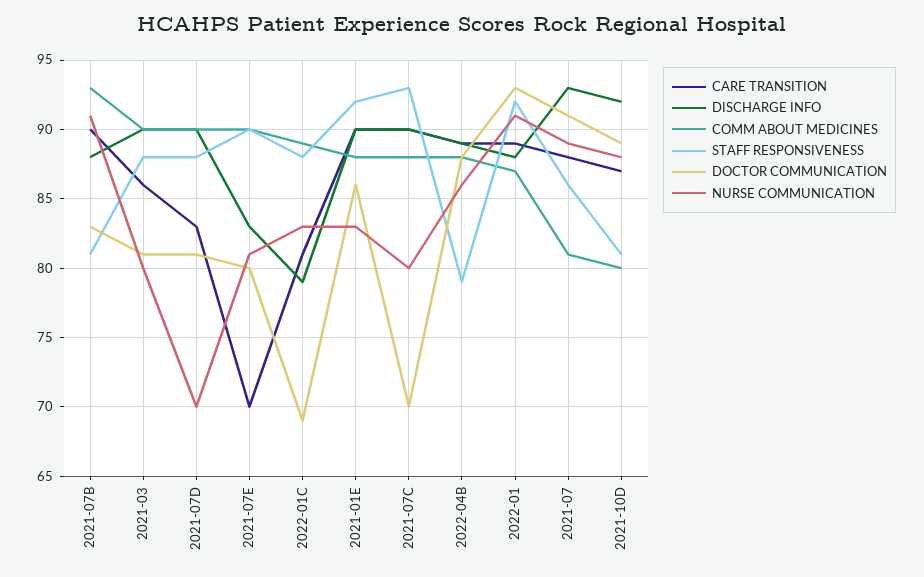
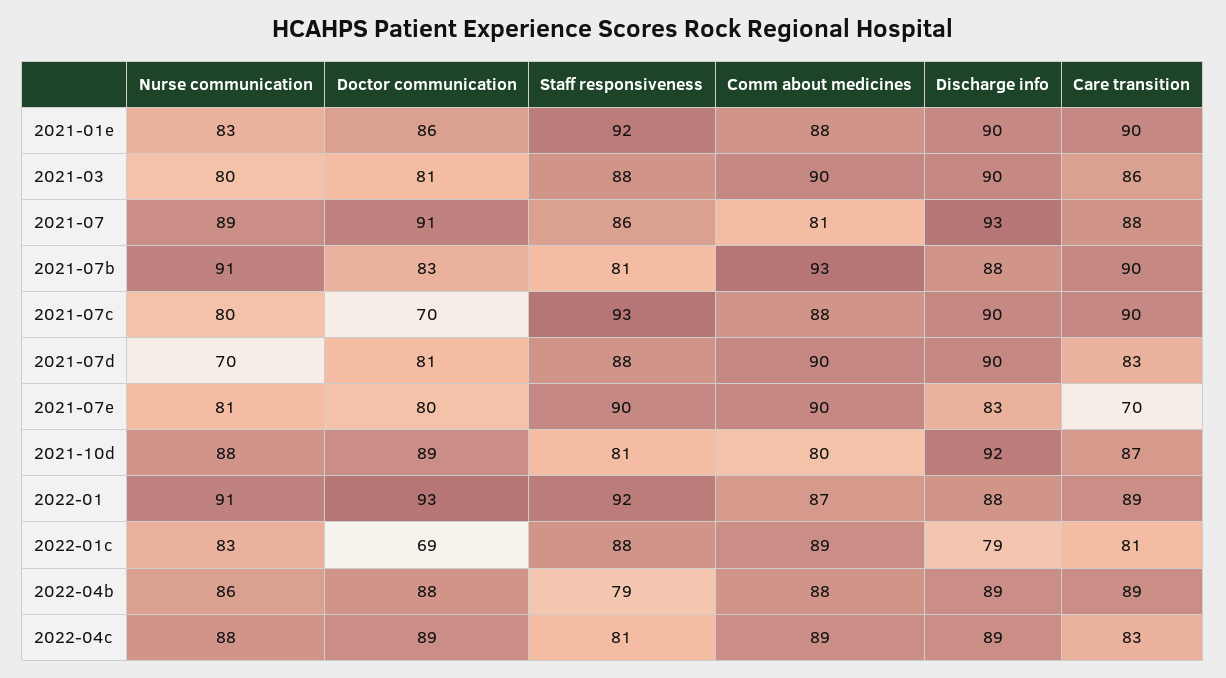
NURSE COMMUNICATION, 2022-04c: none -> 88
DOCTOR COMMUNICATION, 2022-04c: none -> 89
STAFF RESPONSIVENESS, 2022-04c: none -> 81
COMM ABOUT MEDICINES, 2022-04c: none -> 89
DISCHARGE INFO, 2022-04c: none -> 89
CARE TRANSITION, 2022-04c: none -> 83

